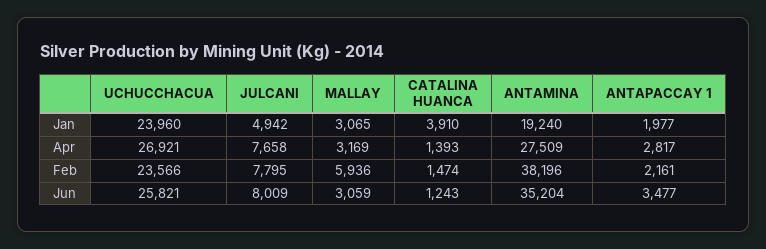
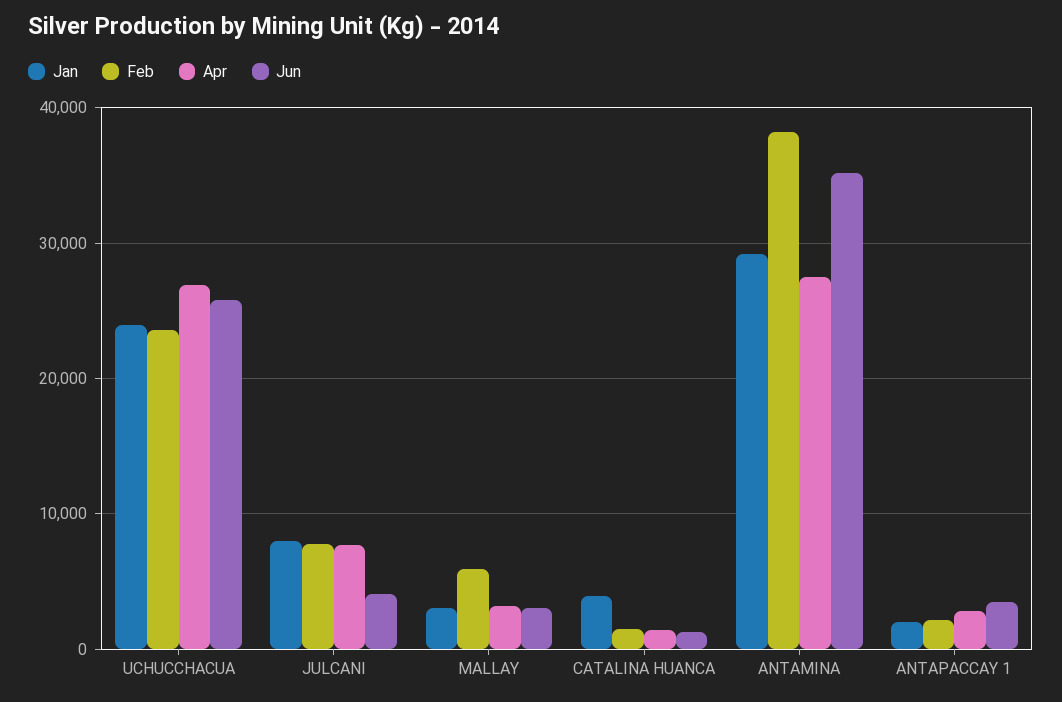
Jan, JULCANI: 4942 -> 8000
Jan, ANTAMINA: 19240 -> 29000
Jun, JULCANI: 8009 -> 4000

